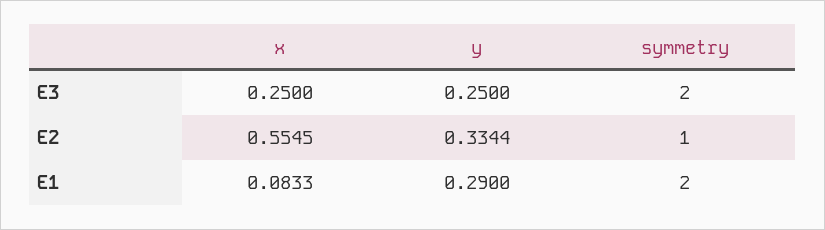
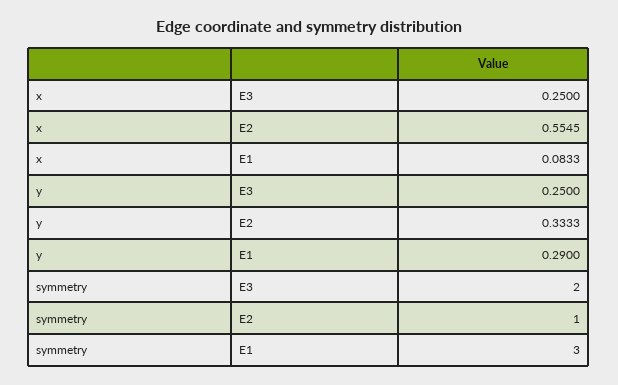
y, E2: 0.3344 -> 0.3333
symmetry, E1: 2 -> 3

